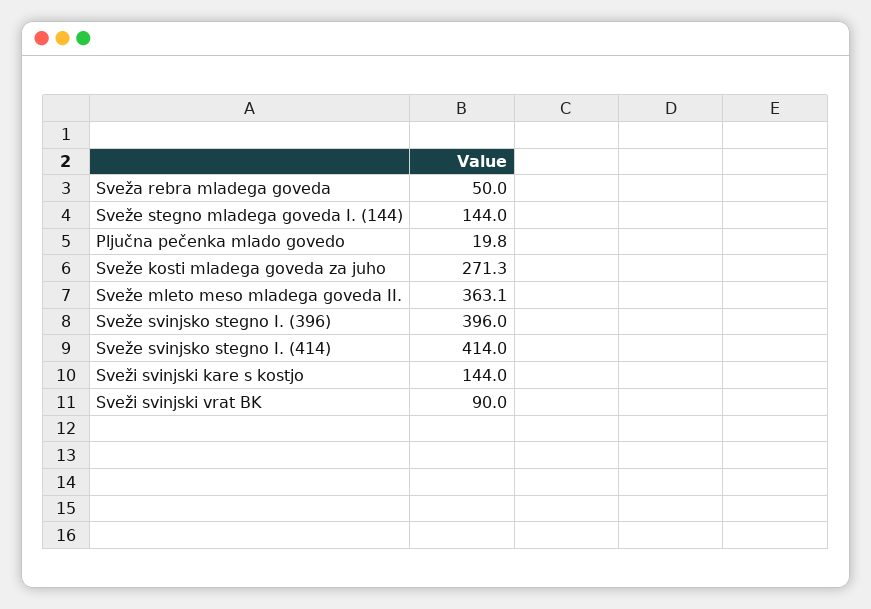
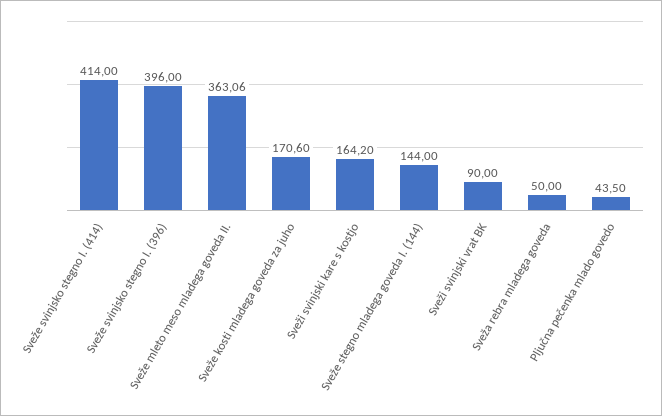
Pljučna pečenka mlado govedo: 19.8 -> 43.5
Sveže kosti mladega goveda za juho: 271.3 -> 170.6
Sveži svinjski kare s kostjo: 144 -> 164.2

